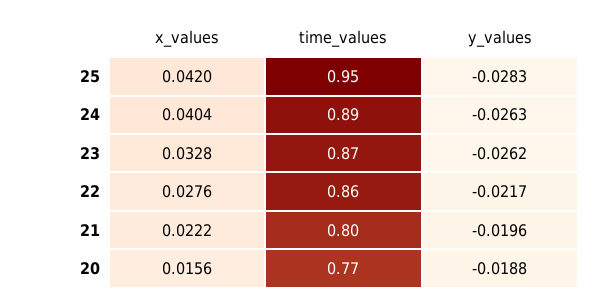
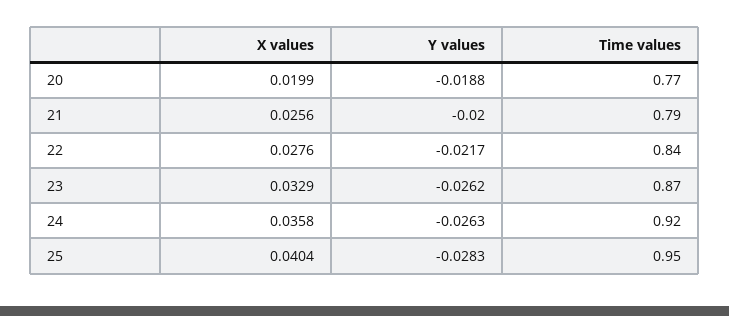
x_values, 25: 0.042 -> 0.0404
x_values, 24: 0.0404 -> 0.0358
time_values, 24: 0.89 -> 0.92
x_values, 23: 0.0328 -> 0.0329
time_values, 22: 0.86 -> 0.84
x_values, 21: 0.0222 -> 0.0256
time_values, 21: 0.8 -> 0.79
y_values, 21: -0.0196 -> -0.02
x_values, 20: 0.0156 -> 0.0199

